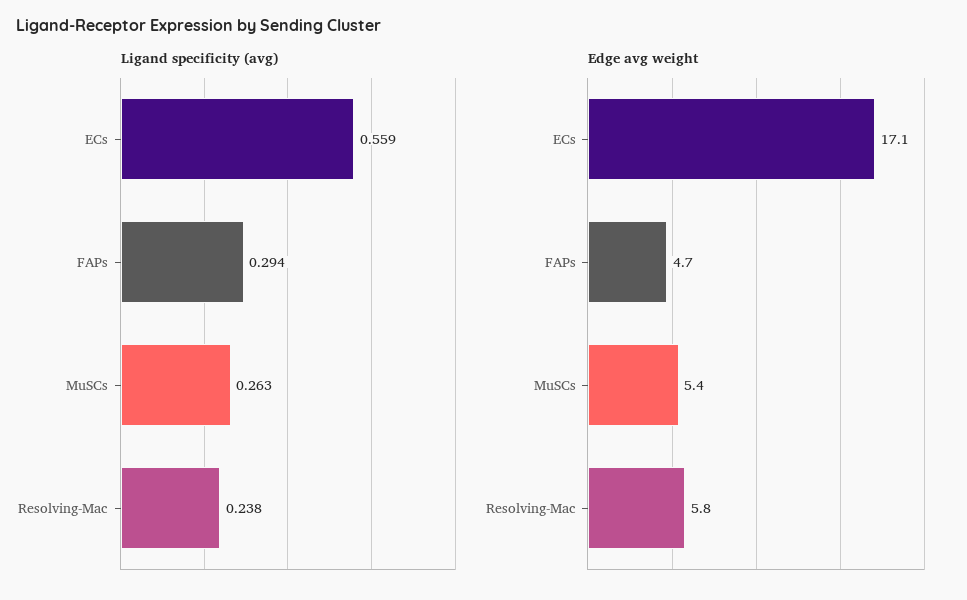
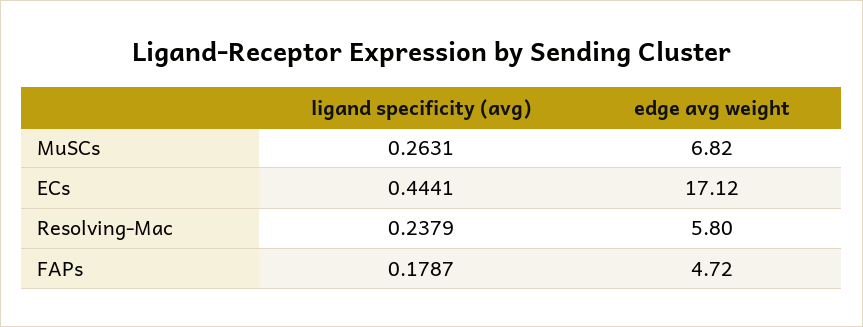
Ligand specificity (avg), ECs: 0.559 -> 0.4441
Ligand specificity (avg), FAPs: 0.294 -> 0.1787
Edge avg weight, MuSCs: 5.4 -> 6.82

